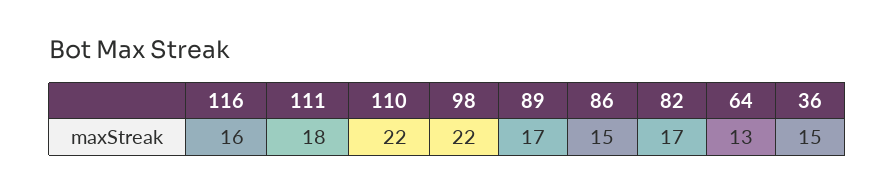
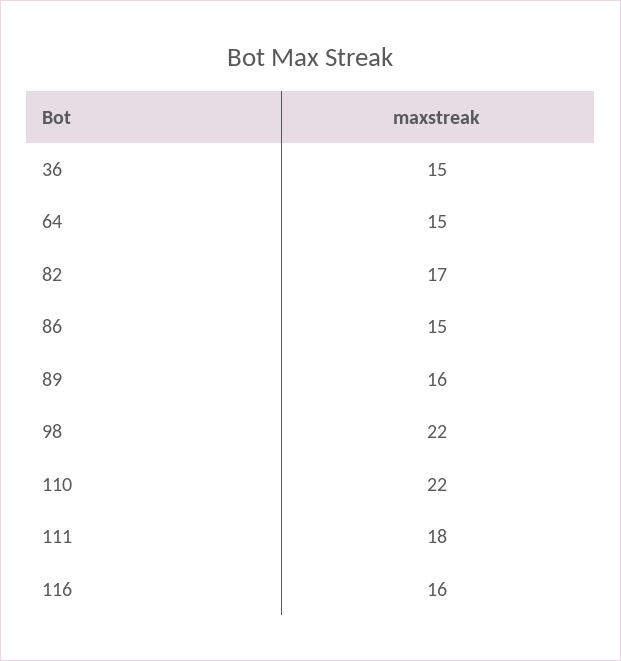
89: 17 -> 16
64: 13 -> 15

